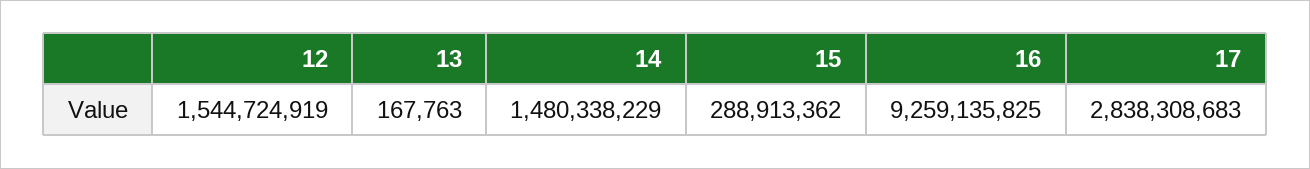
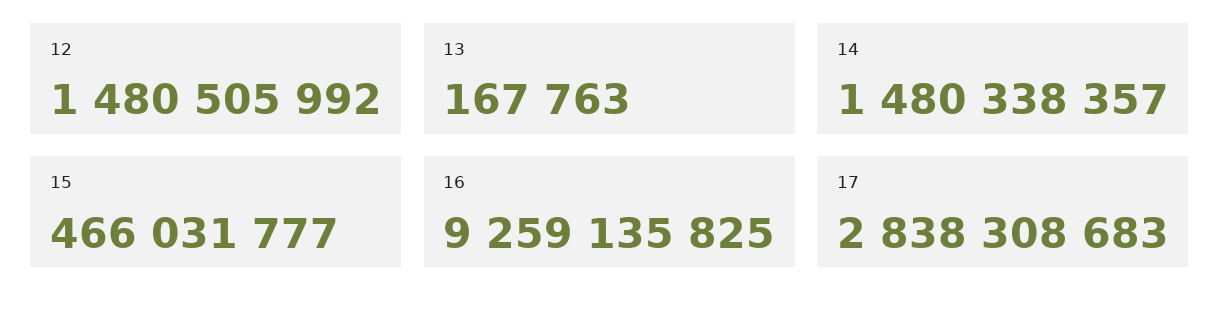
12: 1544724919 -> 1480505992
14: 1480338229 -> 1480338357
15: 288913362 -> 466031777

